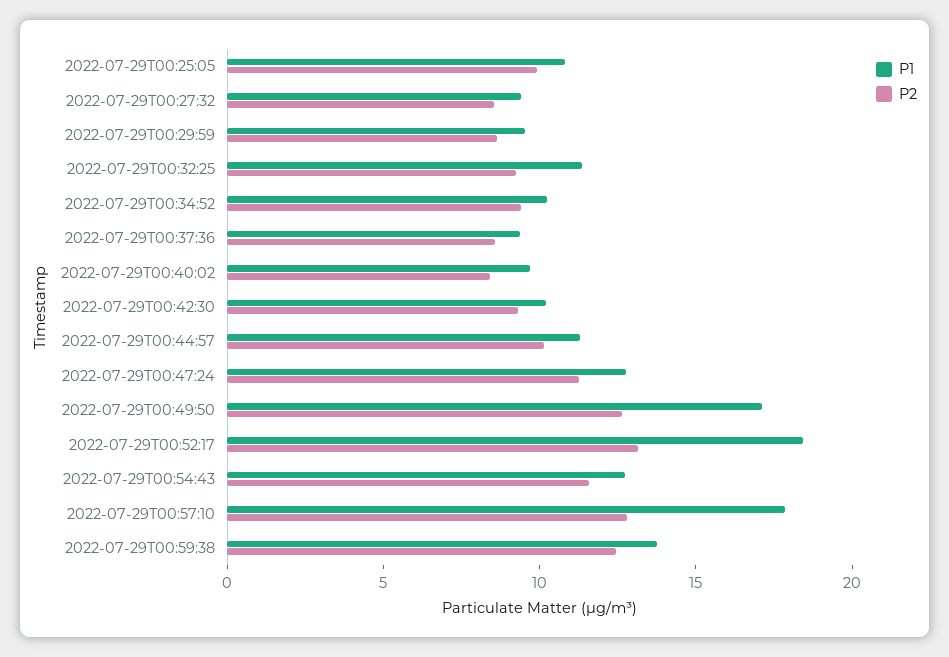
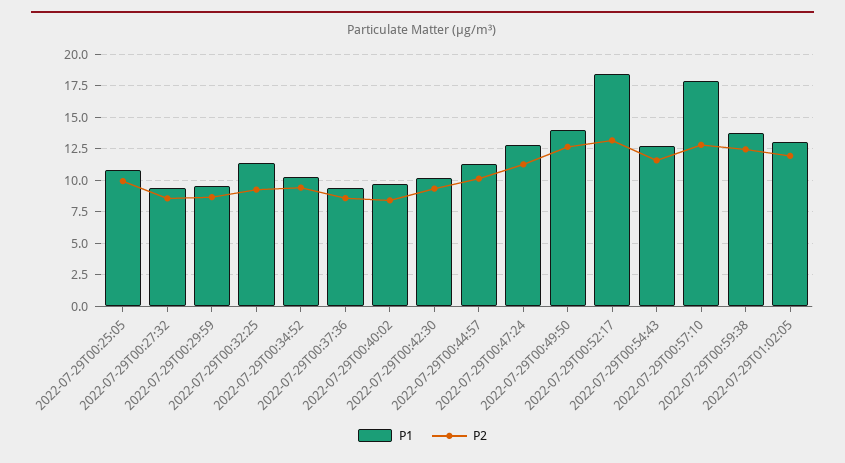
P1, 2022-07-29T00:49:50: 17 -> 14
P1, 2022-07-29T01:02:05: none -> 13
P2, 2022-07-29T01:02:05: none -> 12

